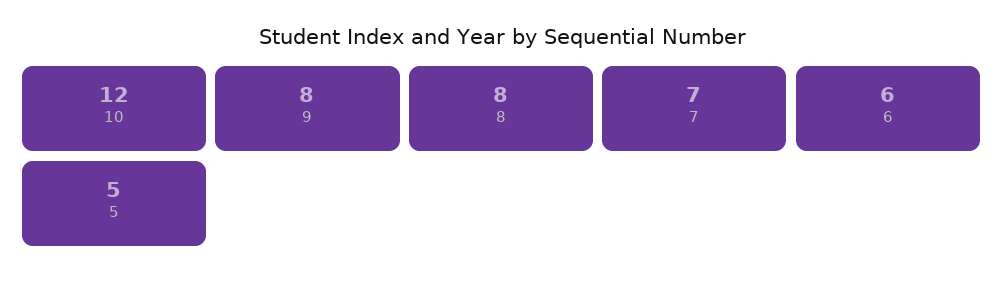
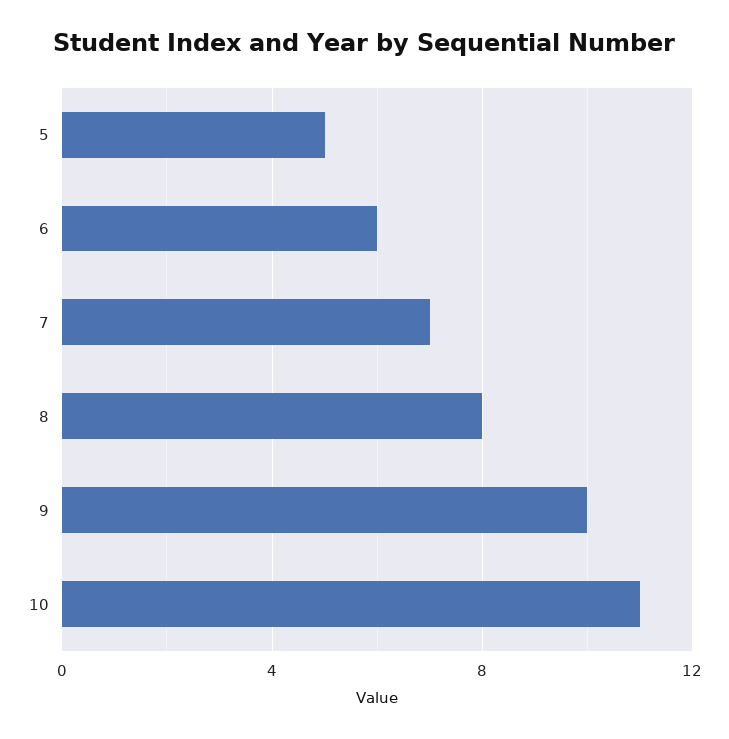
10: 12 -> 11
9: 8 -> 10

